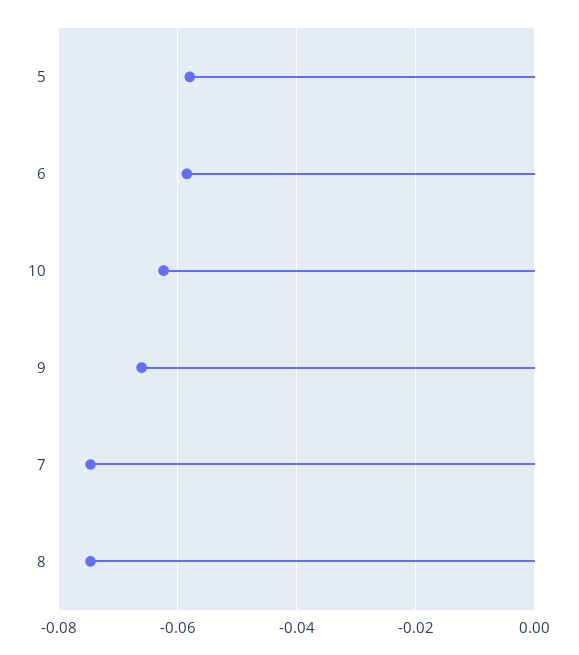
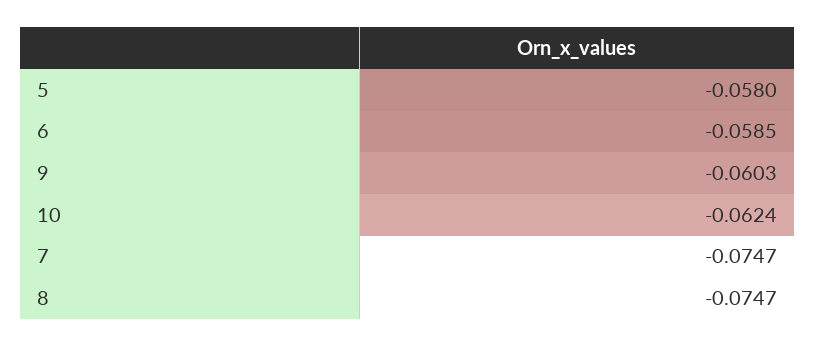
9: -0.066 -> -0.0603

